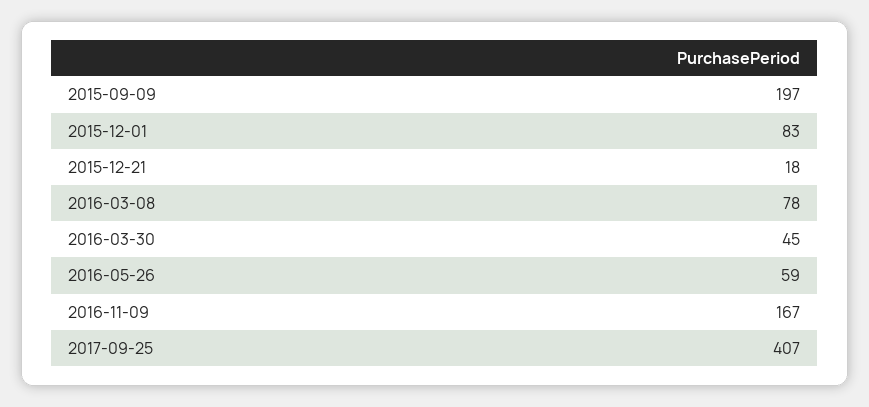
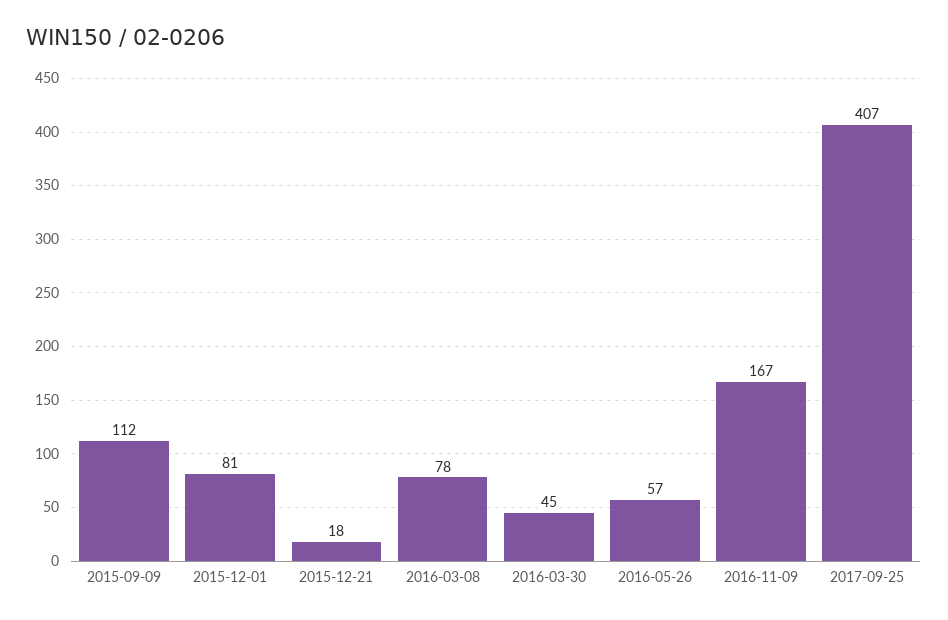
2015-09-09: 197 -> 112
2015-12-01: 83 -> 81
2016-05-26: 59 -> 57

